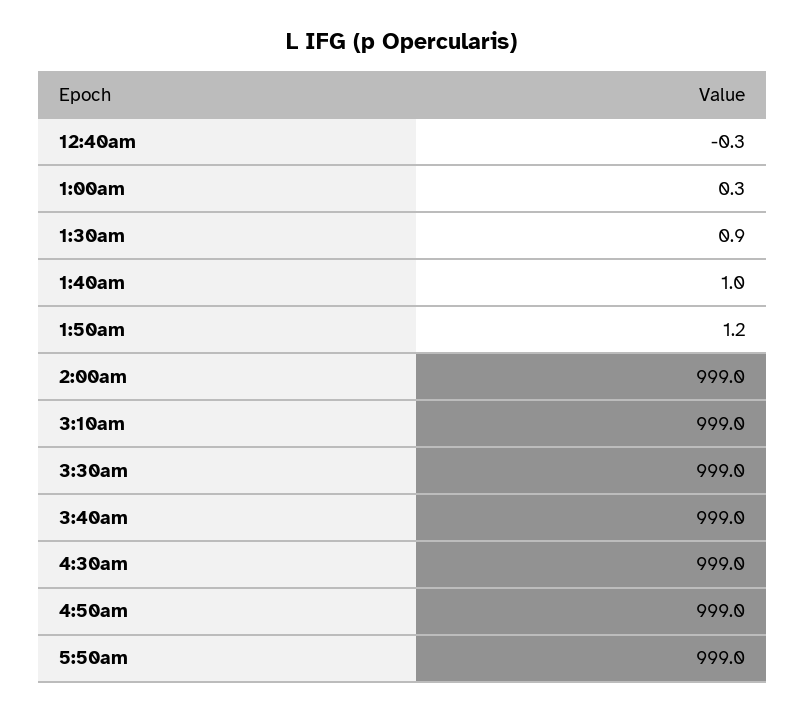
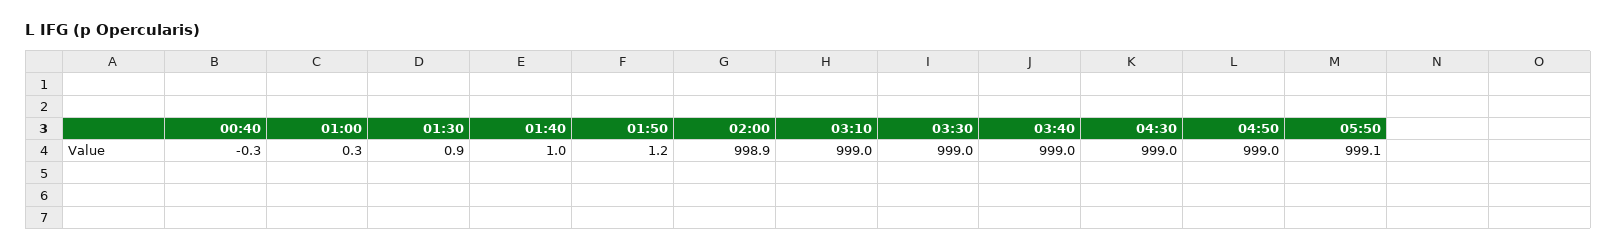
2:00am: 999 -> 998.9
5:50am: 999 -> 999.1

